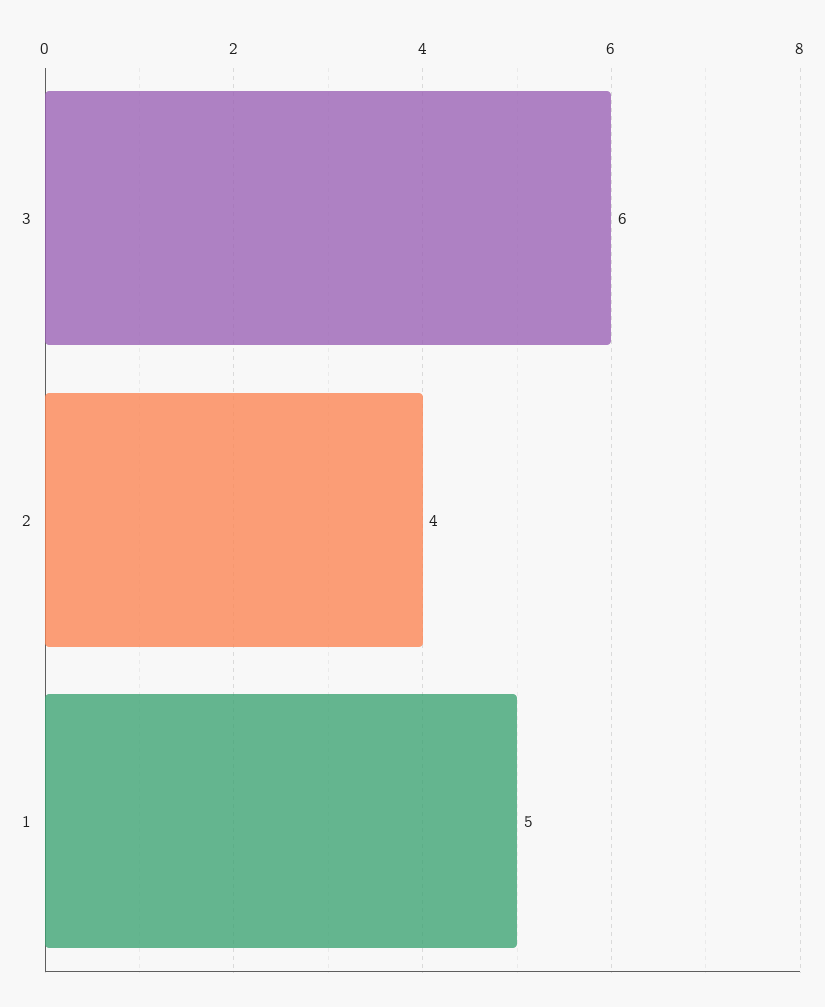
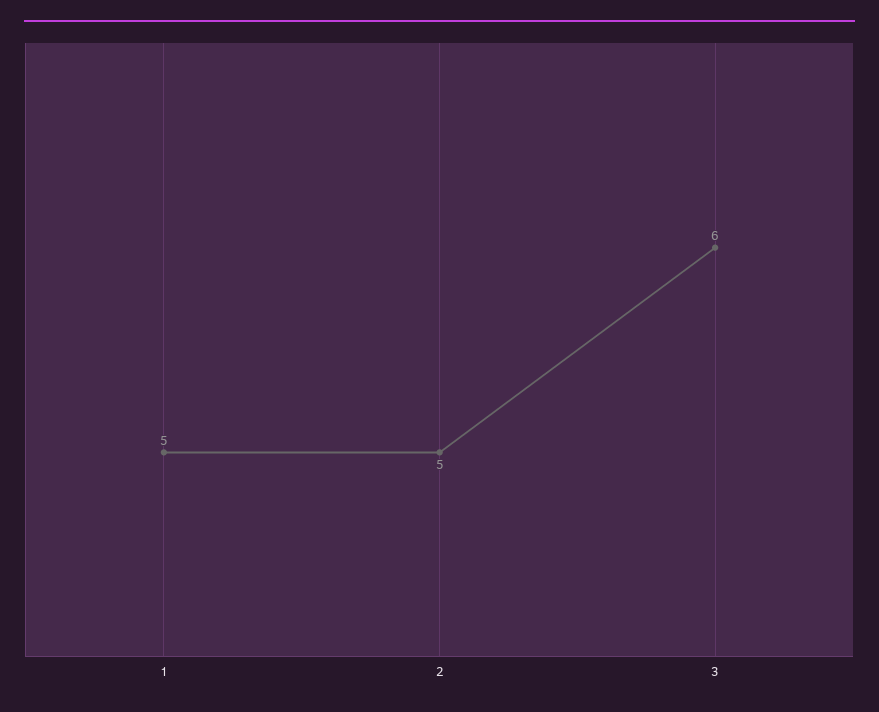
2: 4 -> 5

